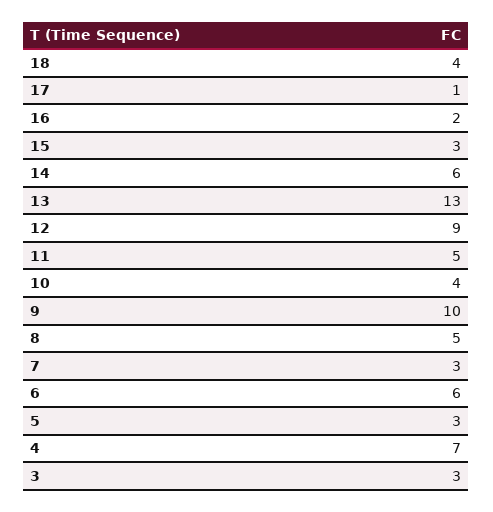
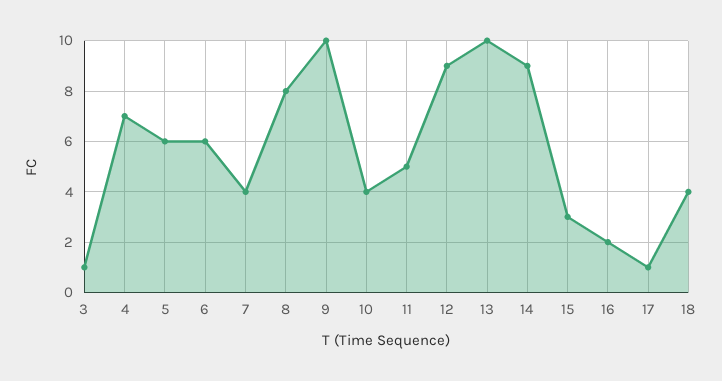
14: 6 -> 9
13: 13 -> 10
8: 5 -> 8
7: 3 -> 4
5: 3 -> 6
3: 3 -> 1

